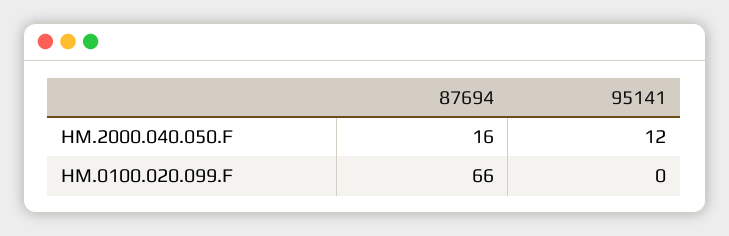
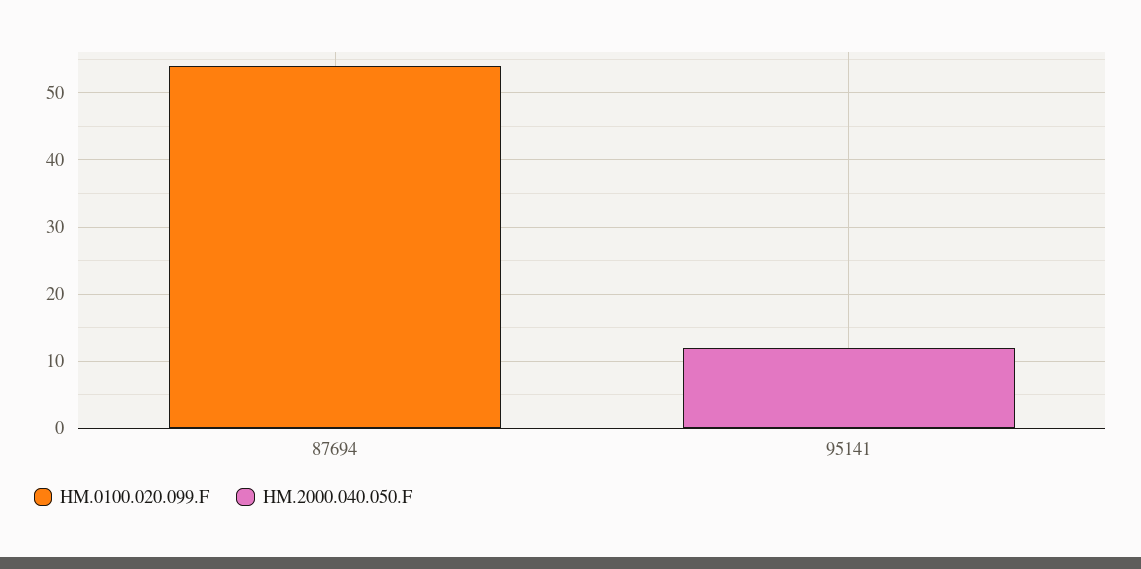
HM.2000.040.050.F, 87694: 16 -> 0
HM.0100.020.099.F, 87694: 66 -> 55

